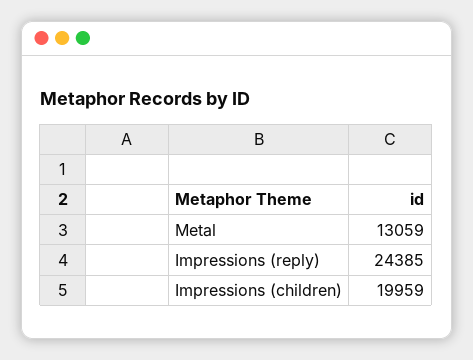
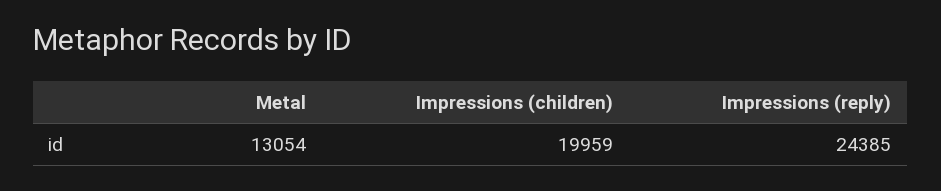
Metal: 13059 -> 13054

